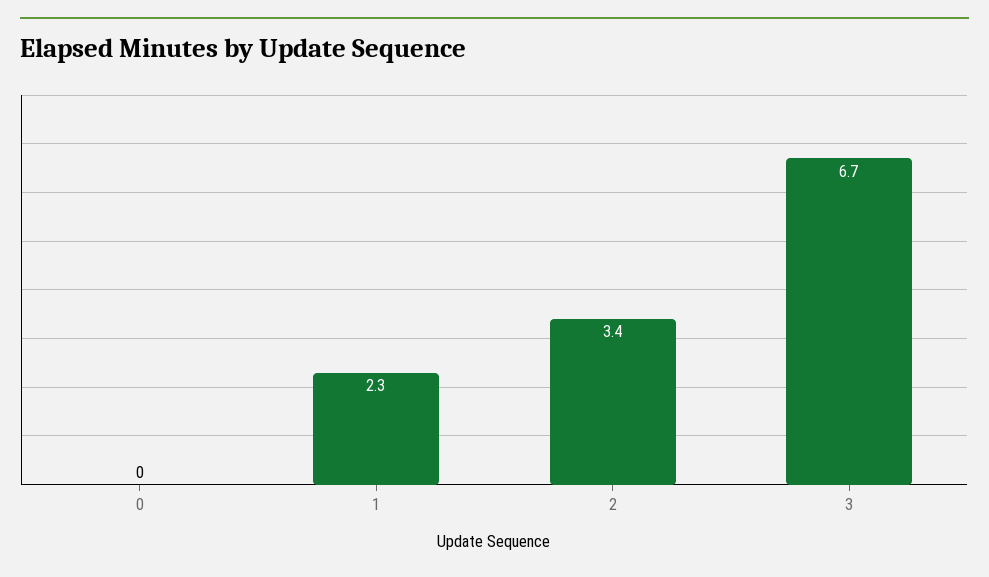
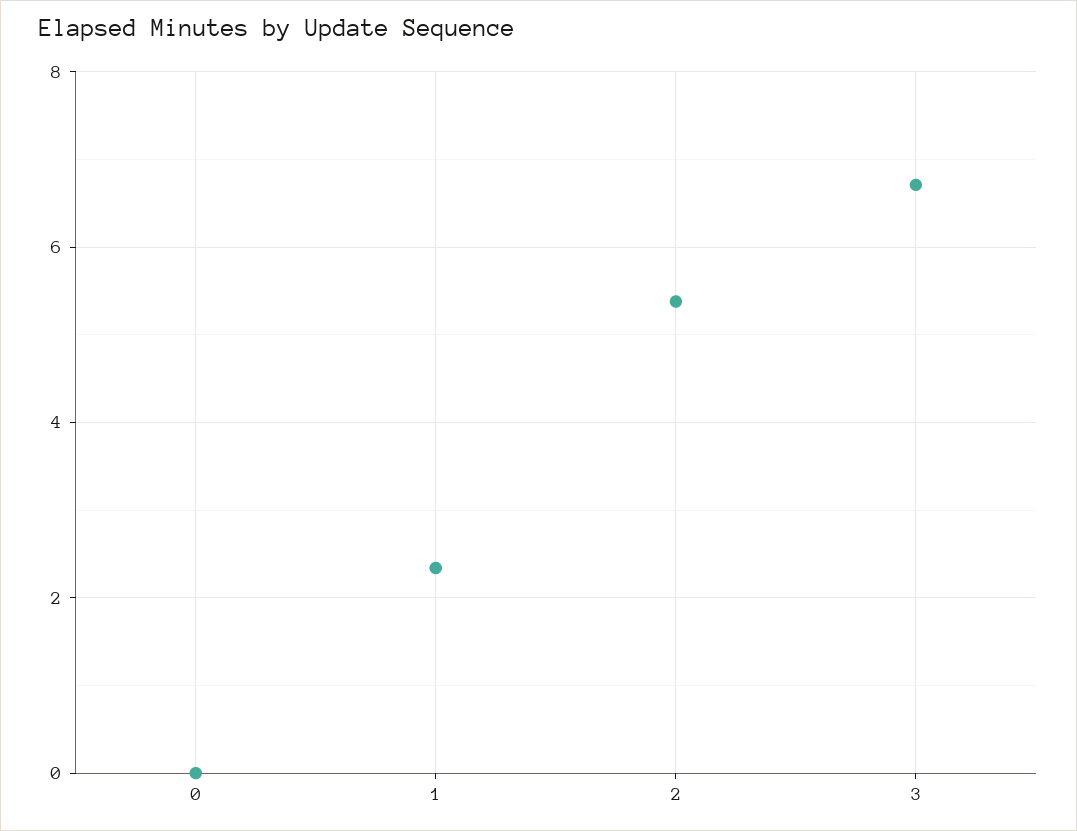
2: 3.4 -> 5.4

